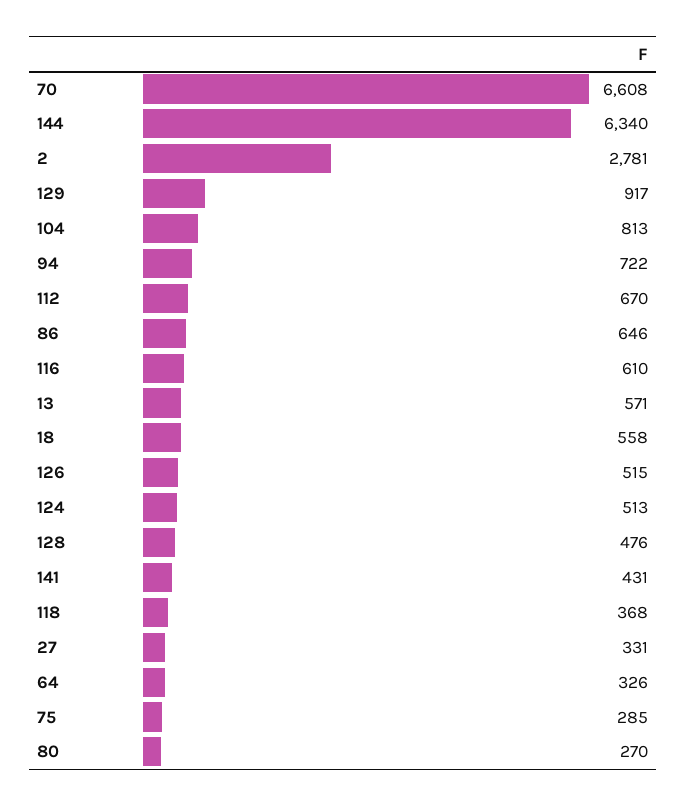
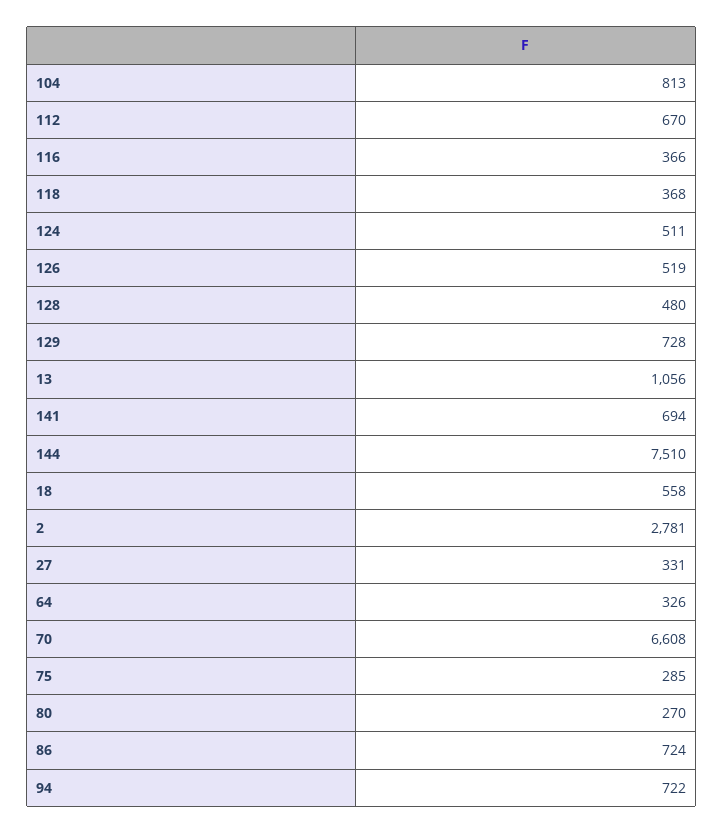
144: 6340 -> 7510
129: 917 -> 728
86: 646 -> 724
116: 610 -> 366
13: 571 -> 1056
126: 515 -> 519
124: 513 -> 511
128: 476 -> 480
141: 431 -> 694

